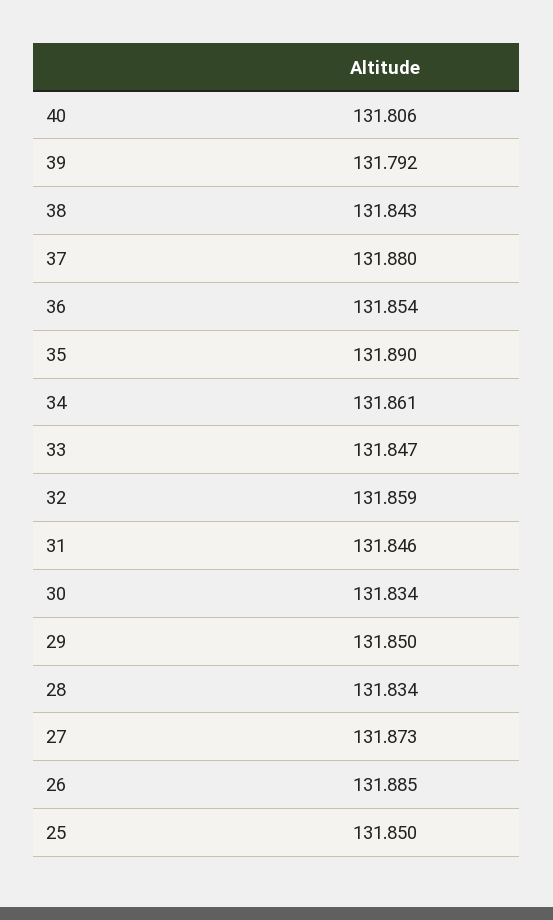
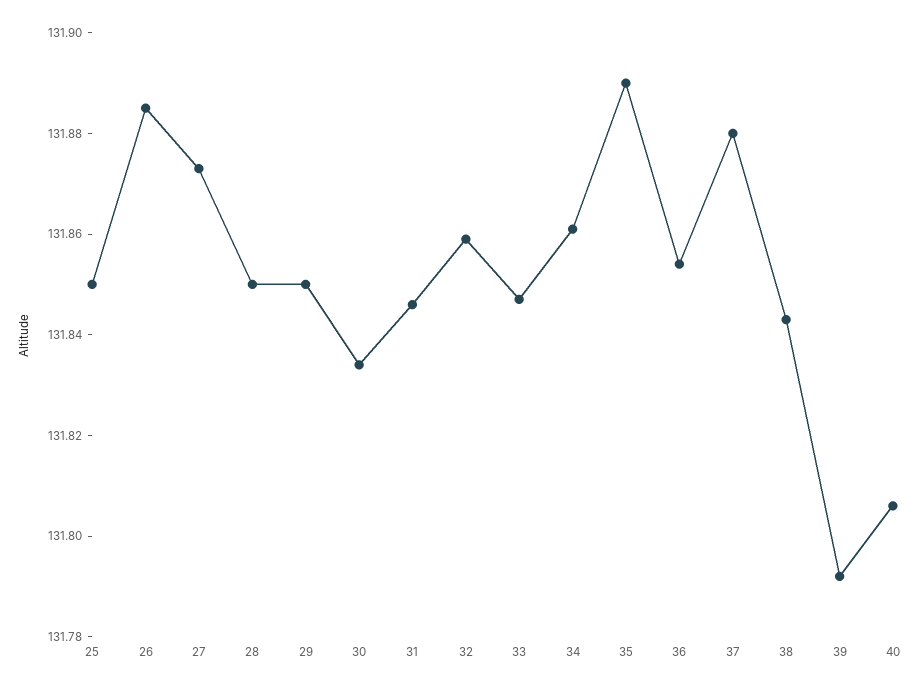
28: 131.834 -> 131.85

